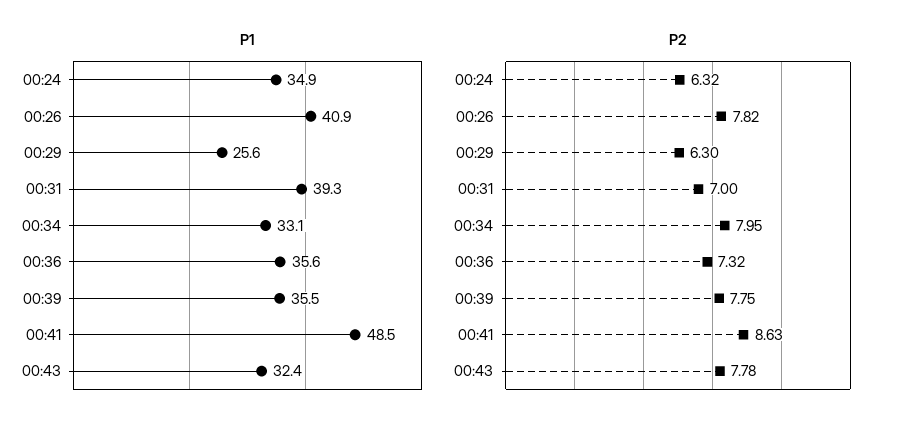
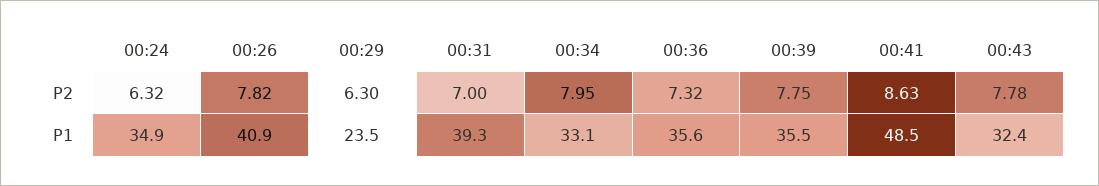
P1, 00:29: 25.6 -> 23.5

